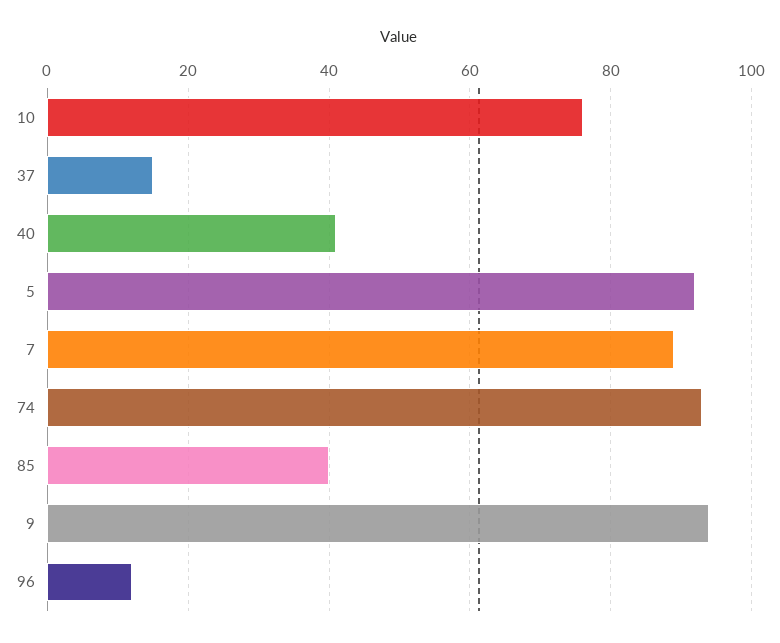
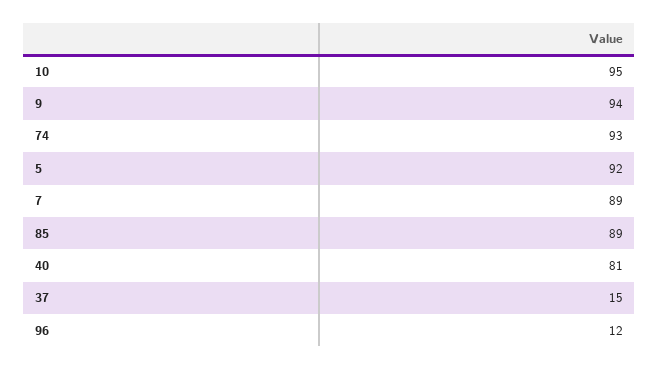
10: 75 -> 95
40: 40 -> 81
85: 40 -> 89

